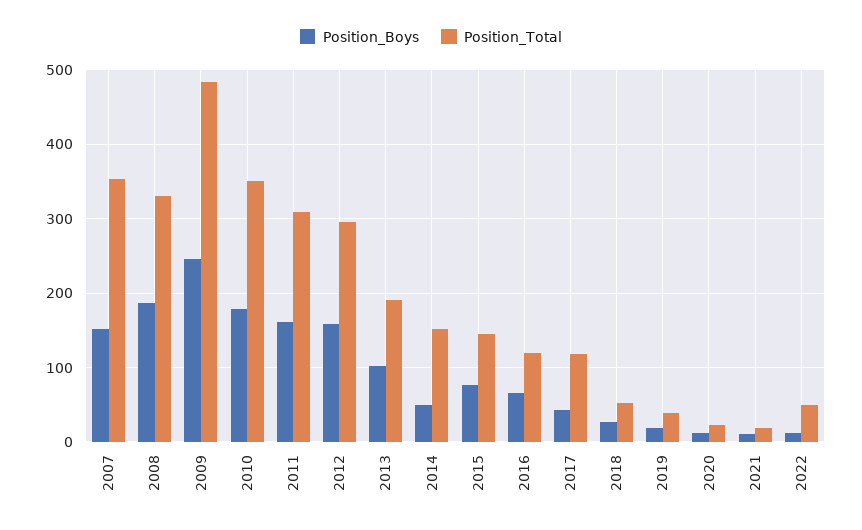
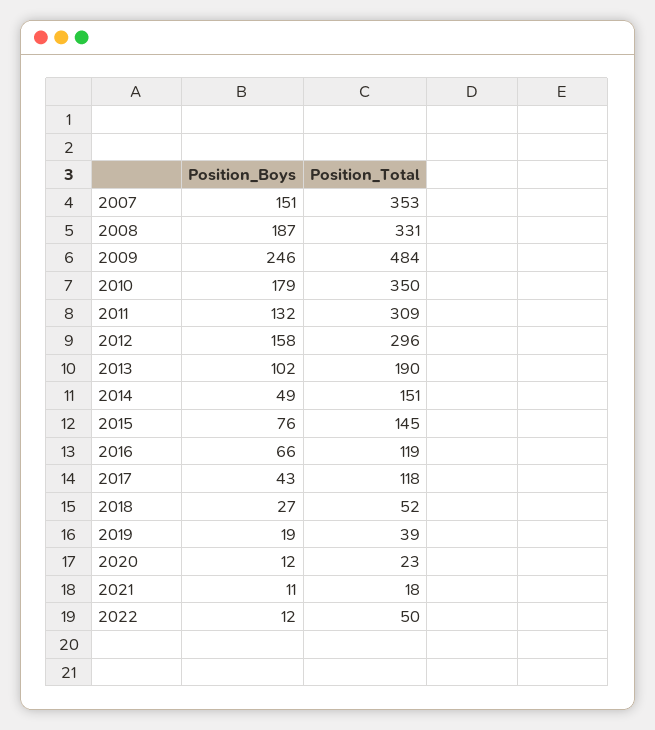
Position_Boys, 2011: 160 -> 132

